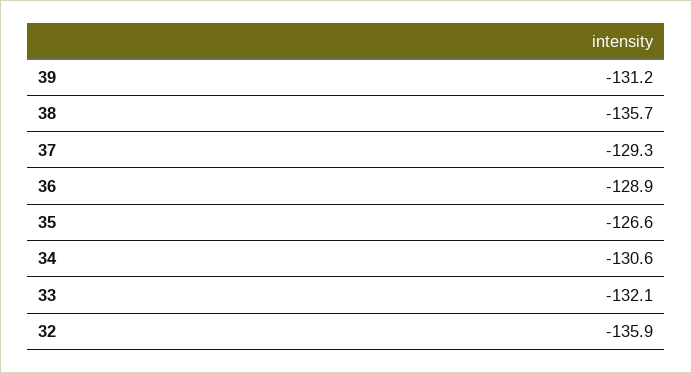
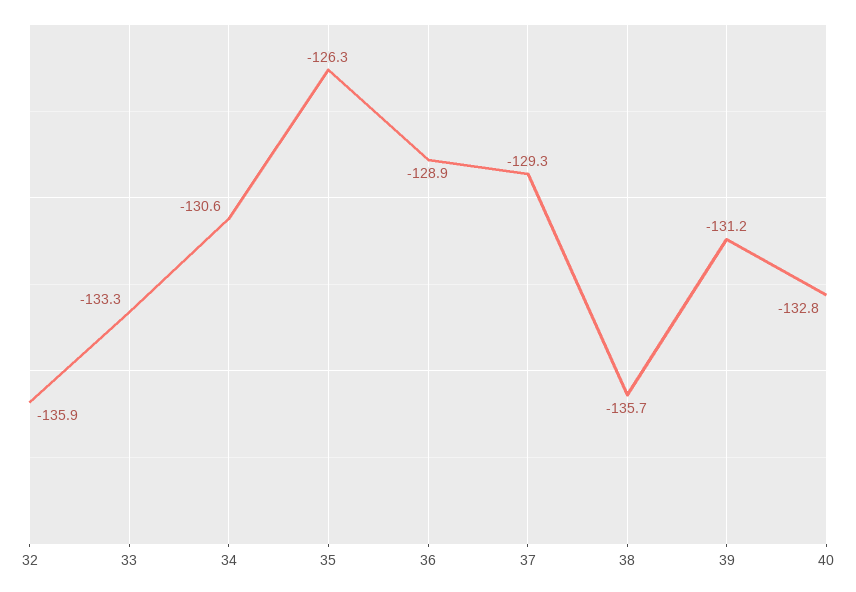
35: -126.6 -> -126.3
33: -132.1 -> -133.3
40: none -> -132.8

